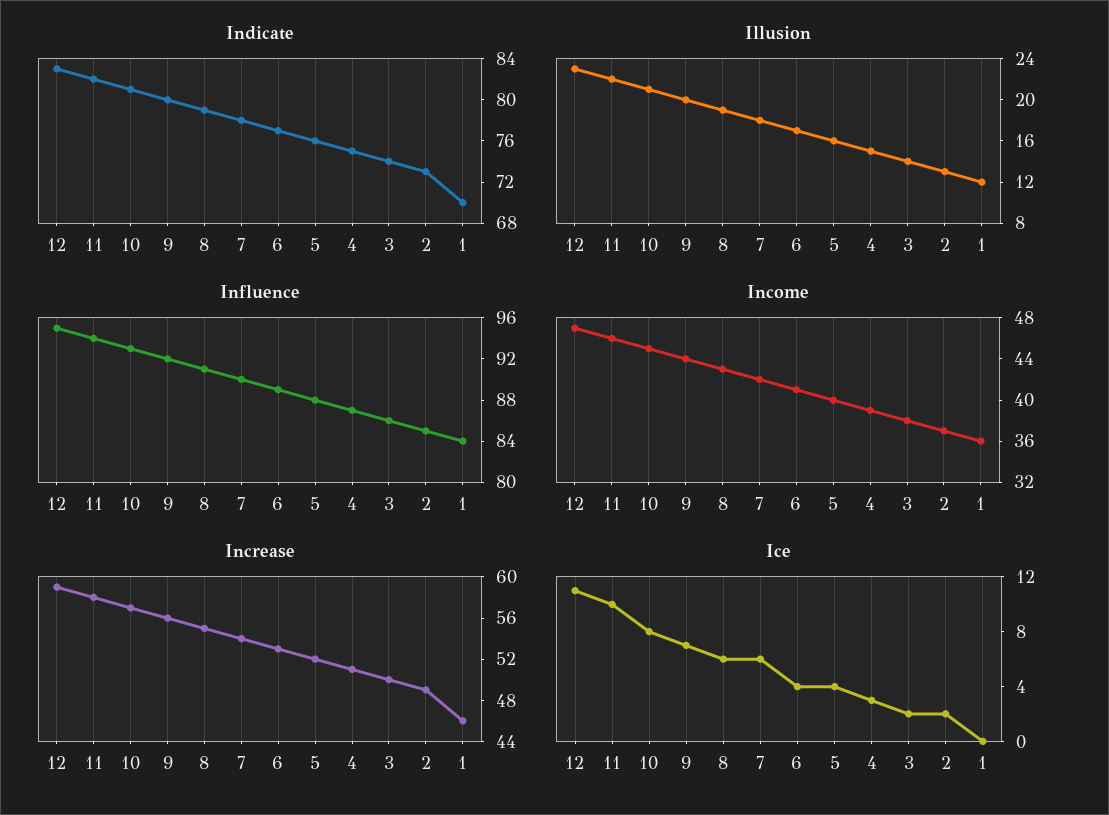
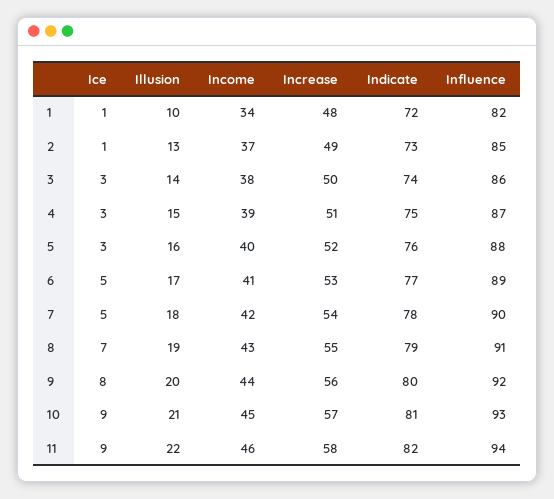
Indicate, 12: 83 -> none
Indicate, 1: 70 -> 72
Illusion, 12: 23 -> none
Illusion, 1: 12 -> 10
Influence, 12: 95 -> none
Influence, 1: 84 -> 82
Income, 12: 47 -> none
Income, 1: 36 -> 34
Increase, 12: 59 -> none
Increase, 1: 46 -> 48
Ice, 12: 11 -> none
Ice, 11: 10 -> 9
Ice, 10: 8 -> 9
Ice, 9: 7 -> 8
Ice, 8: 6 -> 7
Ice, 7: 6 -> 5
Ice, 6: 4 -> 5
Ice, 5: 4 -> 3
Ice, 3: 2 -> 3
Ice, 2: 2 -> 1
Ice, 1: 0 -> 1

